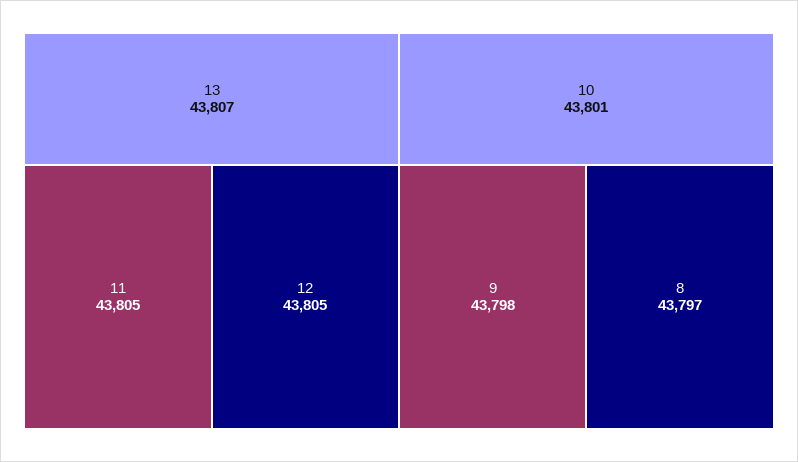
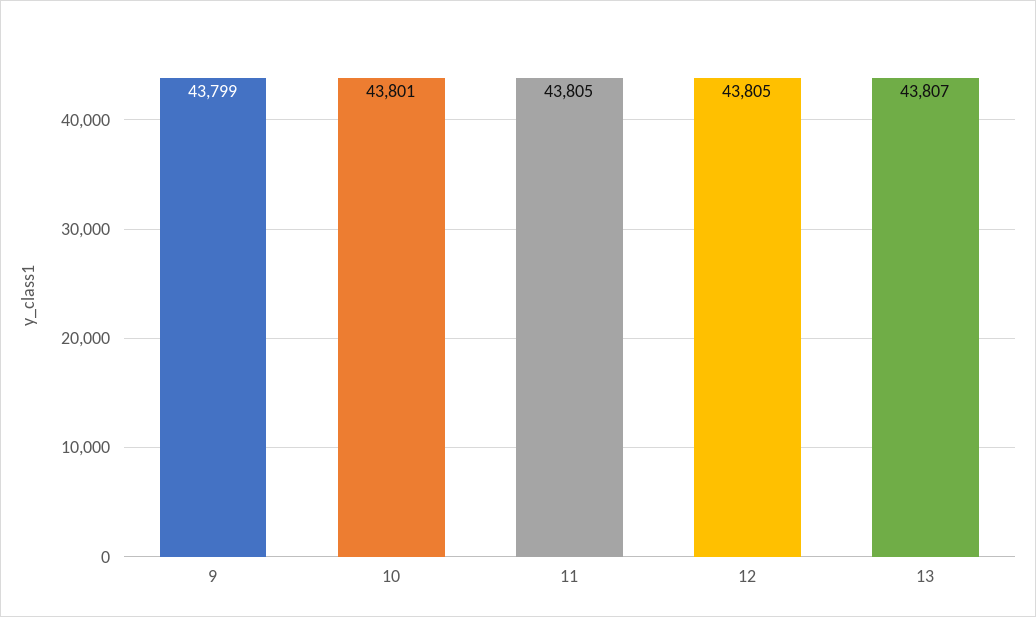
9: 43798 -> 43799
8: 43797 -> none

